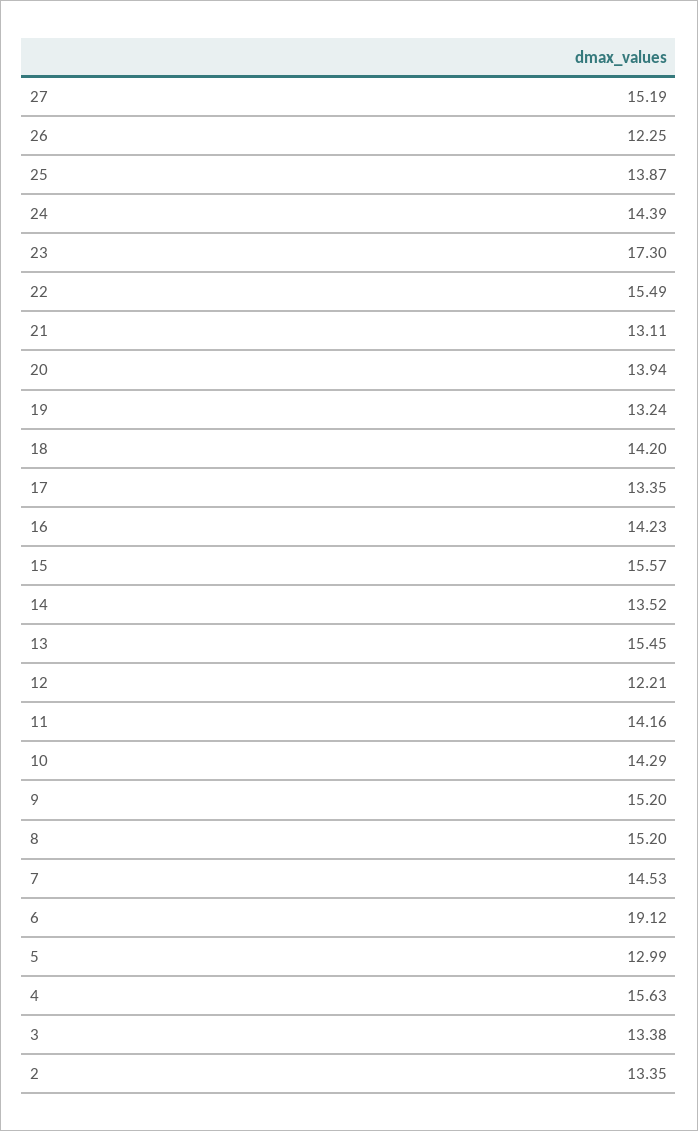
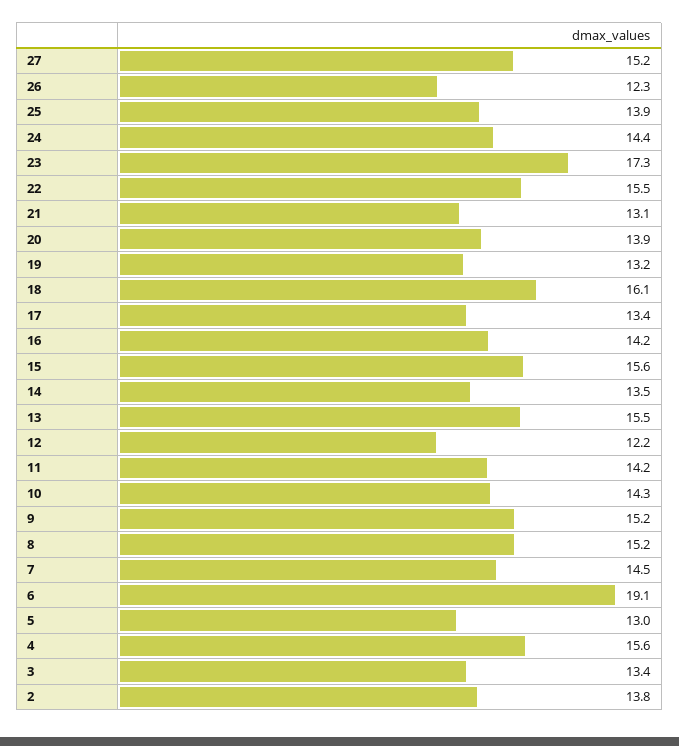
18: 14.2 -> 16.1
2: 13.35 -> 13.8

